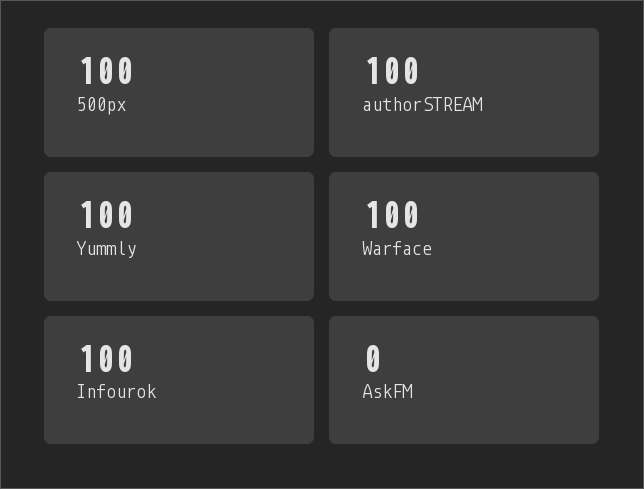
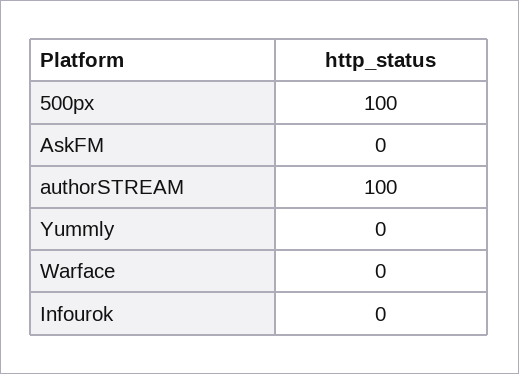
Yummly: 100 -> 0
Warface: 100 -> 0
Infourok: 100 -> 0

